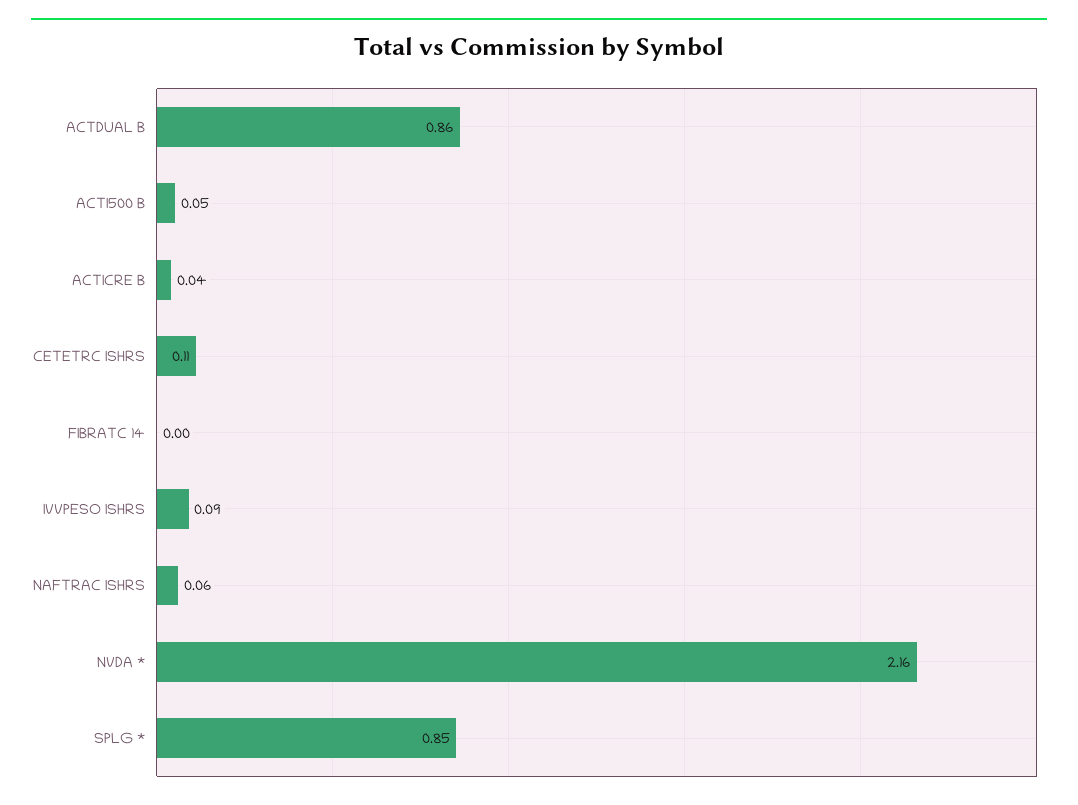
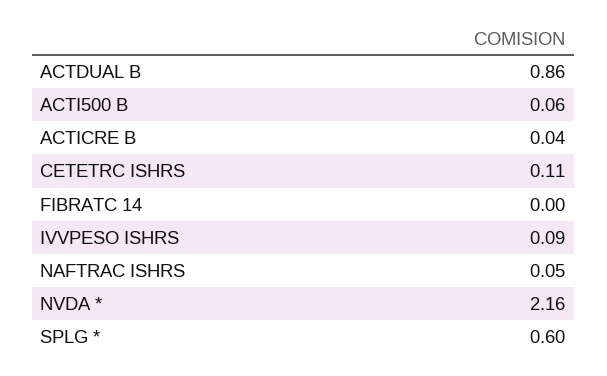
ACTI500 B: 0.05 -> 0.06
NAFTRAC ISHRS: 0.06 -> 0.05
SPLG *: 0.85 -> 0.6

